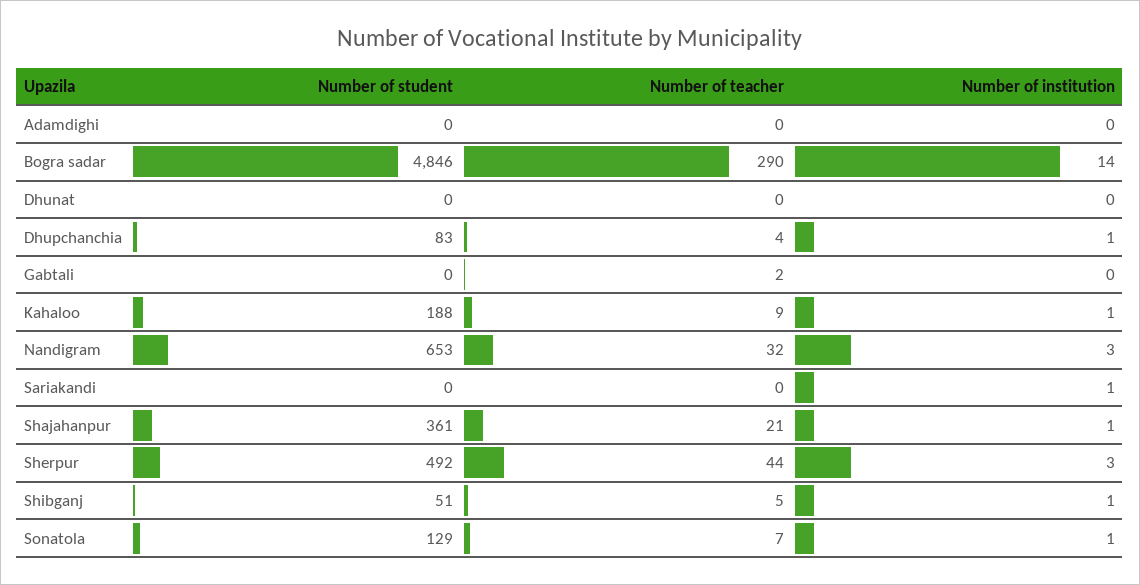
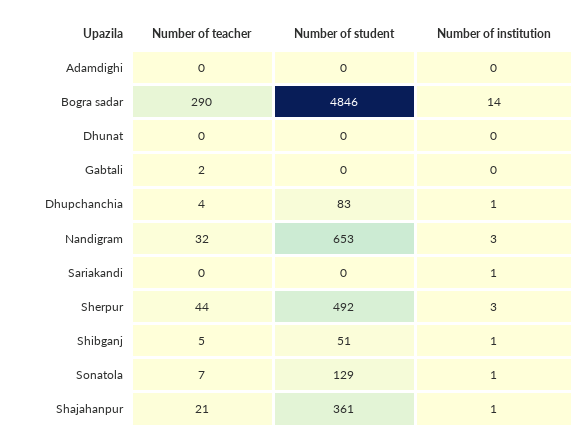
Number of student, Kahaloo: 188 -> none
Number of teacher, Kahaloo: 9 -> none
Number of institution, Kahaloo: 1 -> none

